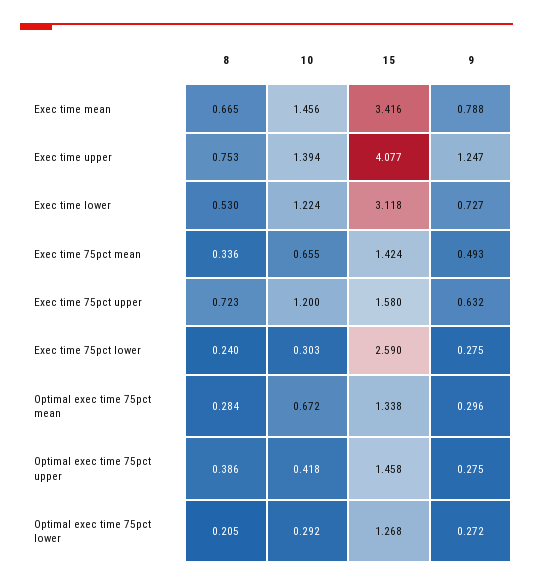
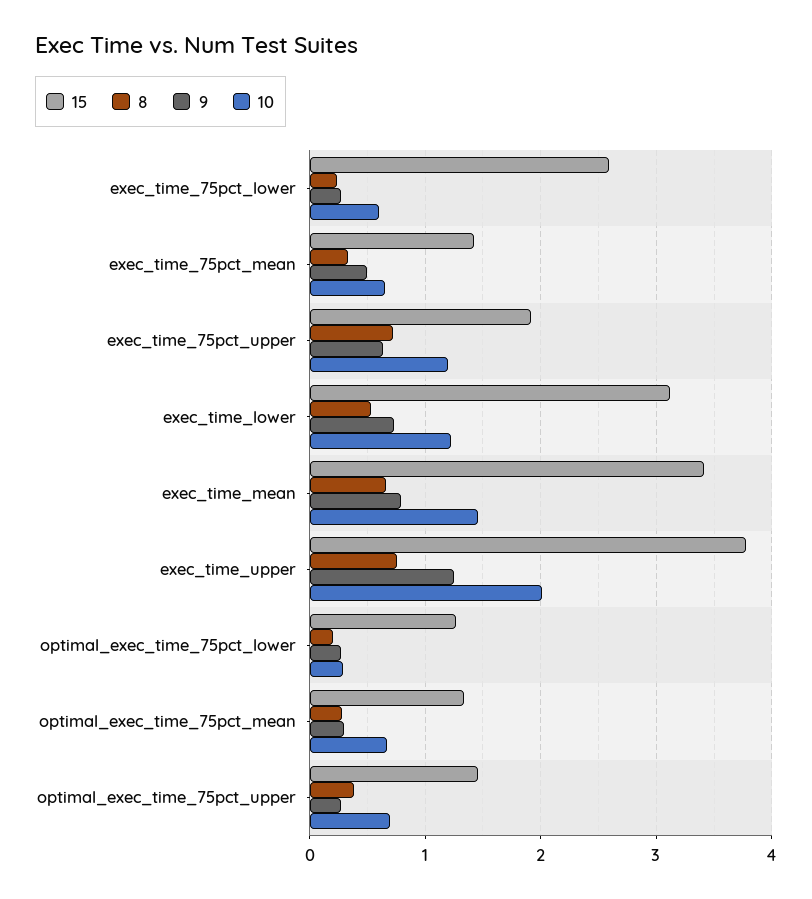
10, Exec time upper: 1.394 -> 2
15, Exec time upper: 4.077 -> 3.8
15, Exec time 75pct upper: 1.58 -> 1.9
10, Exec time 75pct lower: 0.303 -> 0.6
10, Optimal exec time 75pct upper: 0.418 -> 0.7

